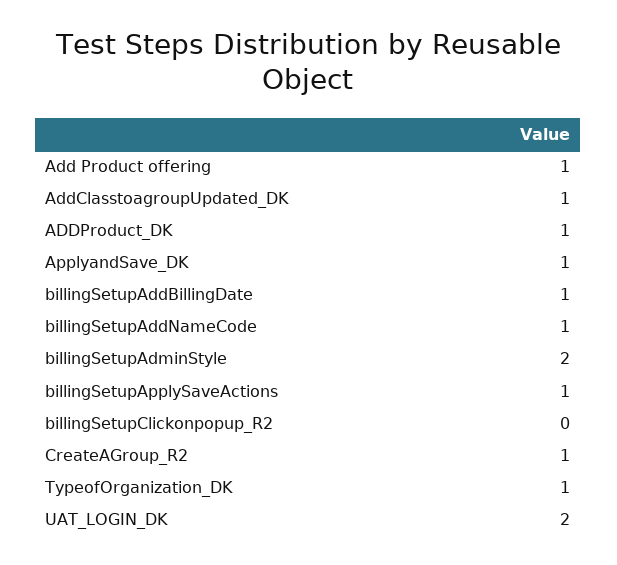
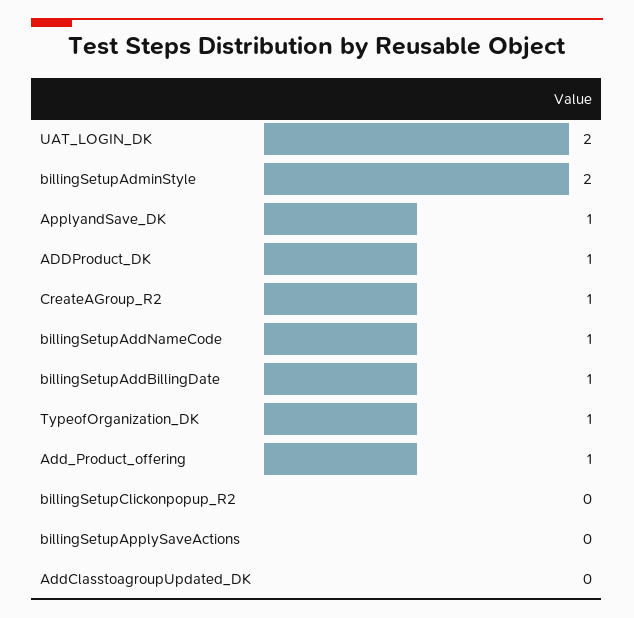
AddClasstoagroupUpdated_DK: 1 -> 0
billingSetupApplySaveActions: 1 -> 0

